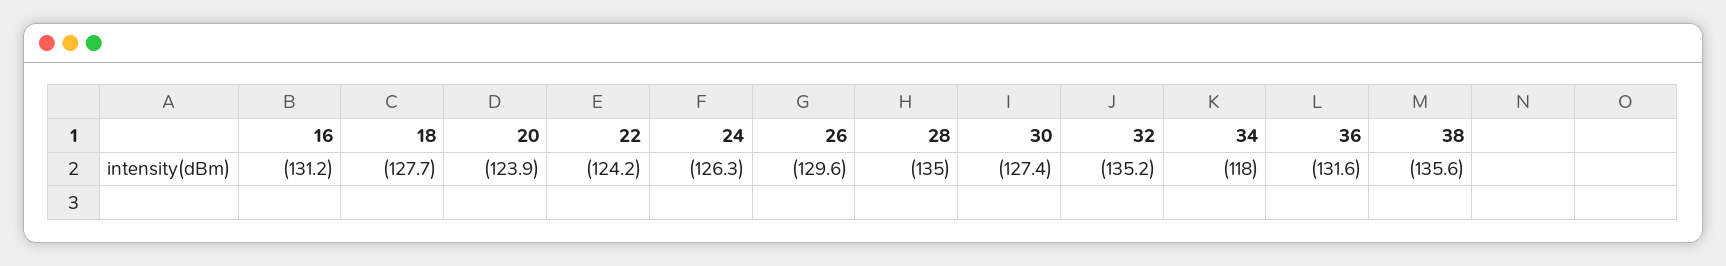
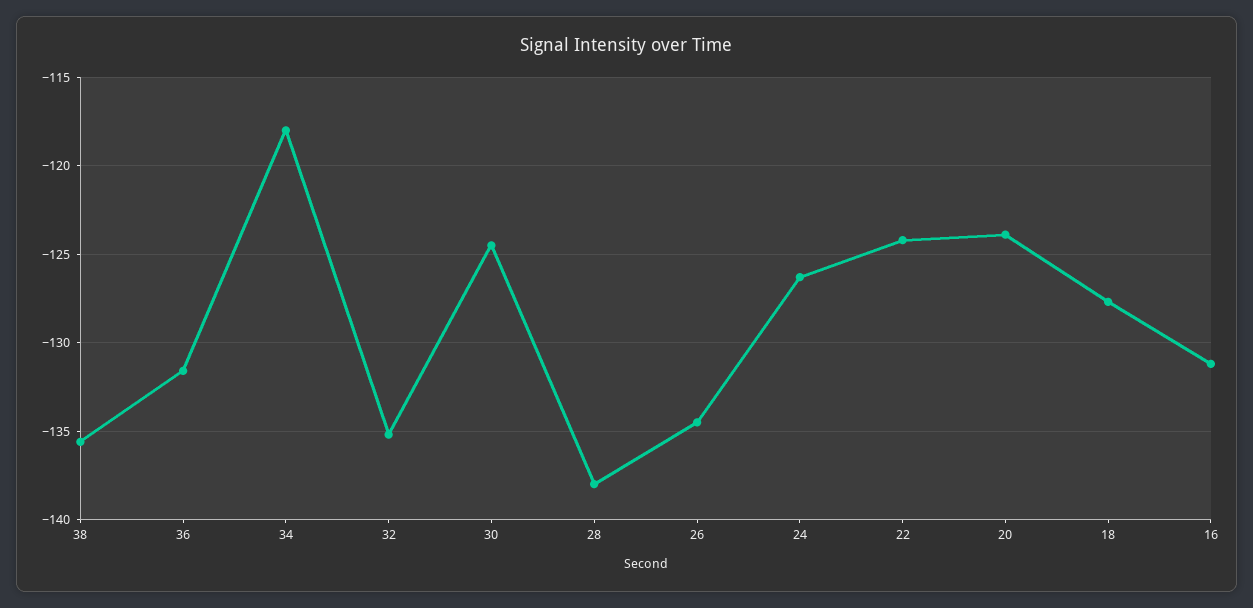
26: -129.6 -> -134.5
28: -135 -> -138
30: -127.4 -> -124.5

